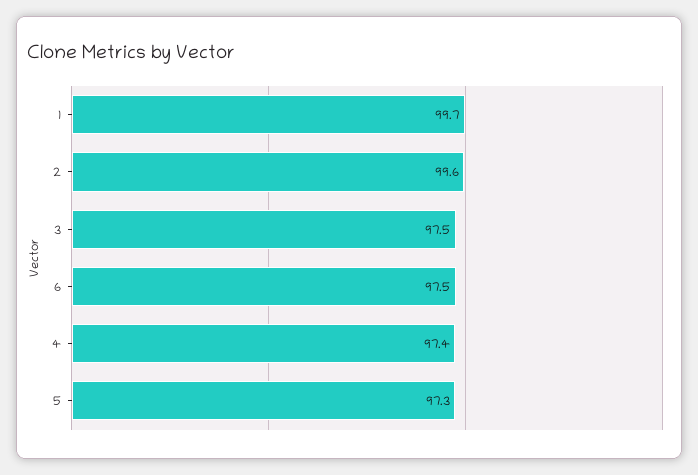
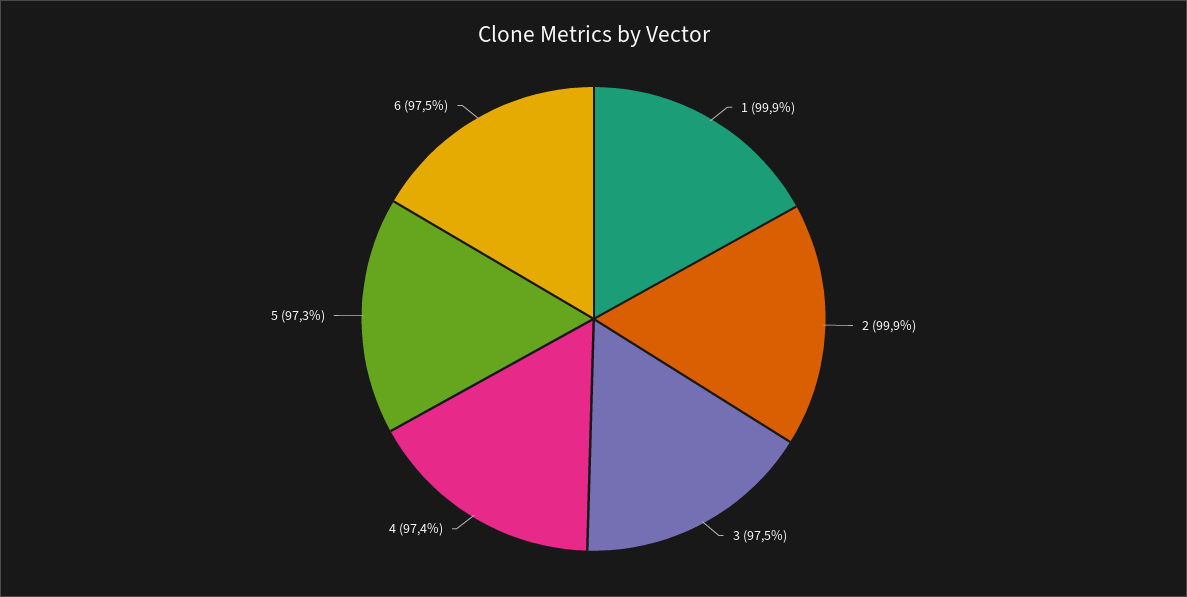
1: 99.7 -> 99.9
2: 99.6 -> 99.9

